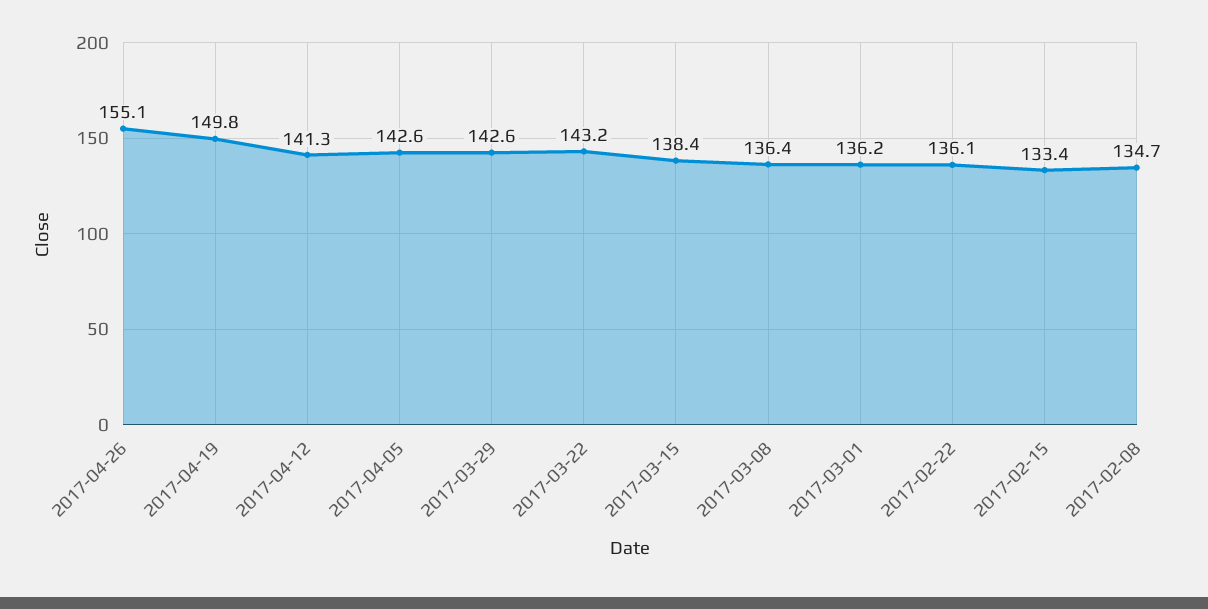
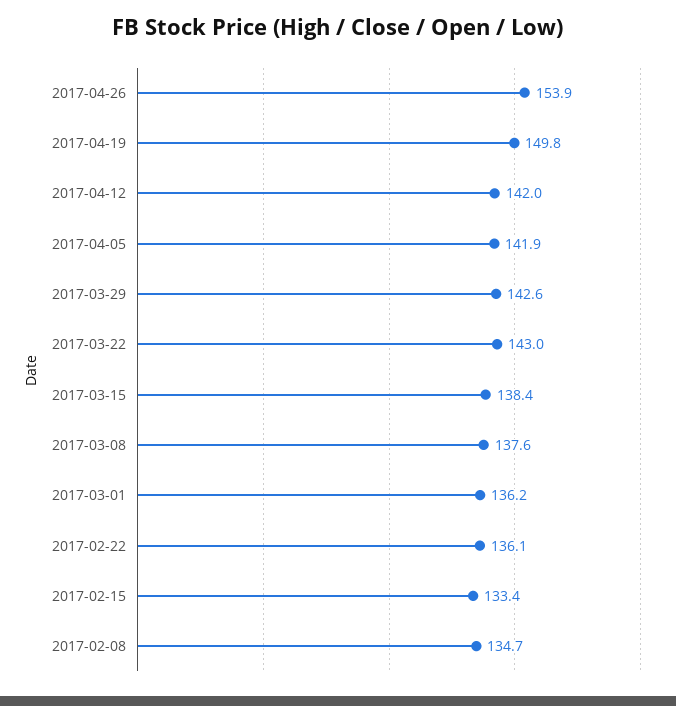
2017-04-26: 155.1 -> 153.9
2017-04-12: 141.3 -> 142
2017-04-05: 142.6 -> 141.9
2017-03-22: 143.2 -> 143
2017-03-08: 136.4 -> 137.6

